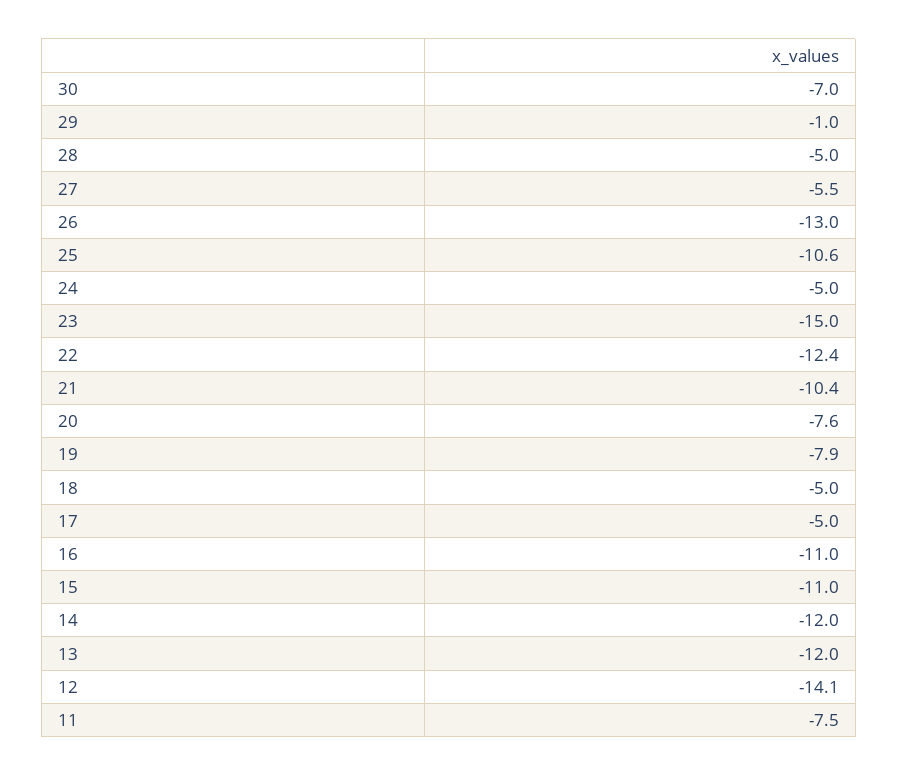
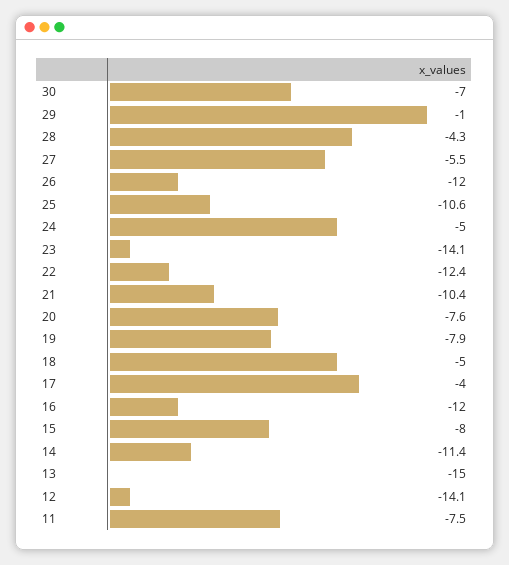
28: -5 -> -4.3
26: -13 -> -12
23: -15 -> -14.1
17: -5 -> -4
16: -11 -> -12
15: -11 -> -8
14: -12 -> -11.4
13: -12 -> -15

